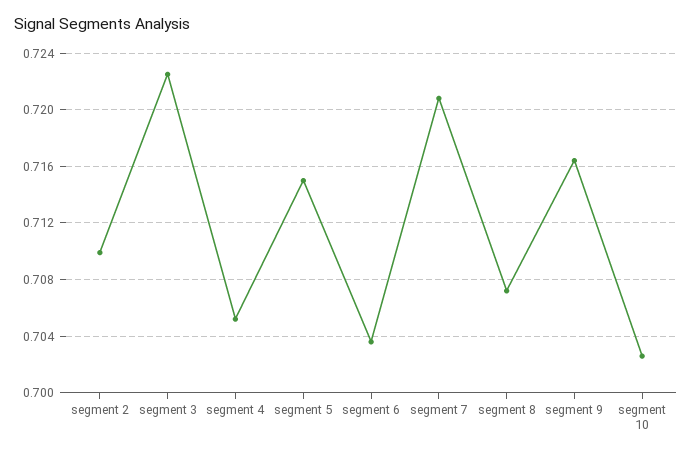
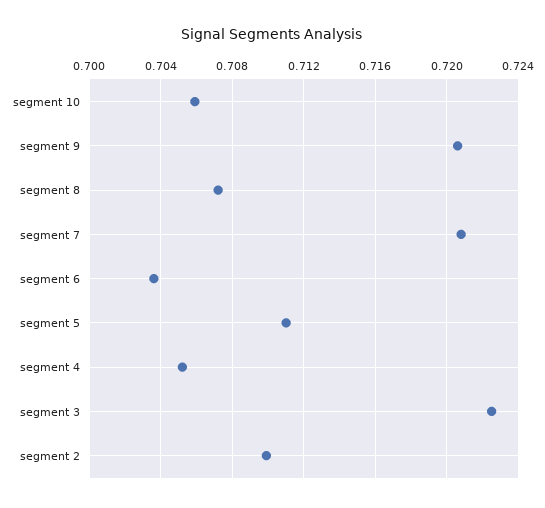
segment 5: 0.715 -> 0.711
segment 9: 0.7165 -> 0.7205
segment 10: 0.7025 -> 0.706

